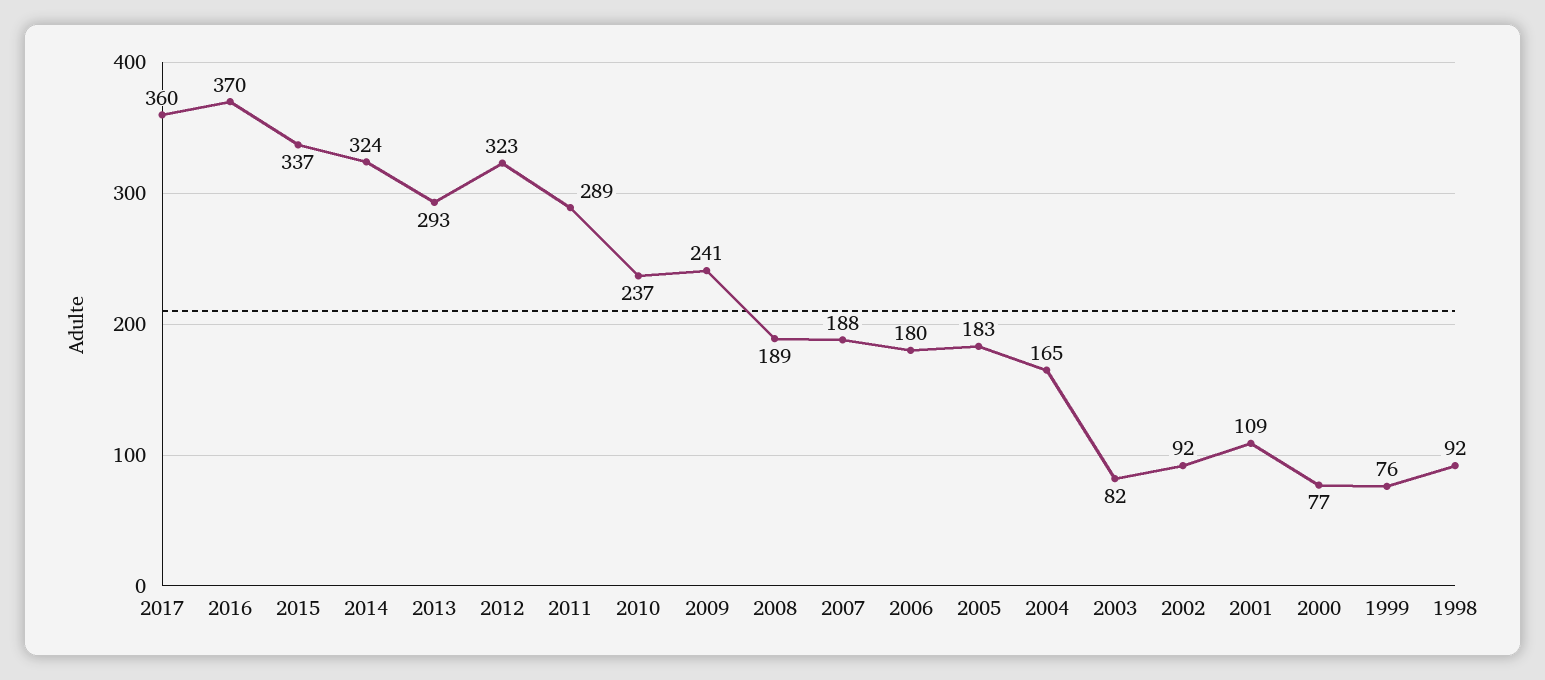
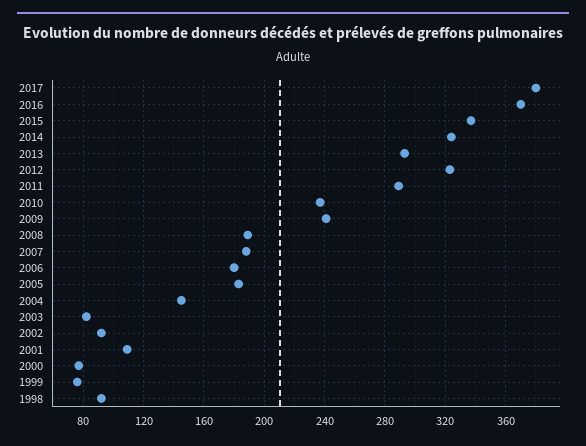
2017: 360 -> 380
2004: 165 -> 145

